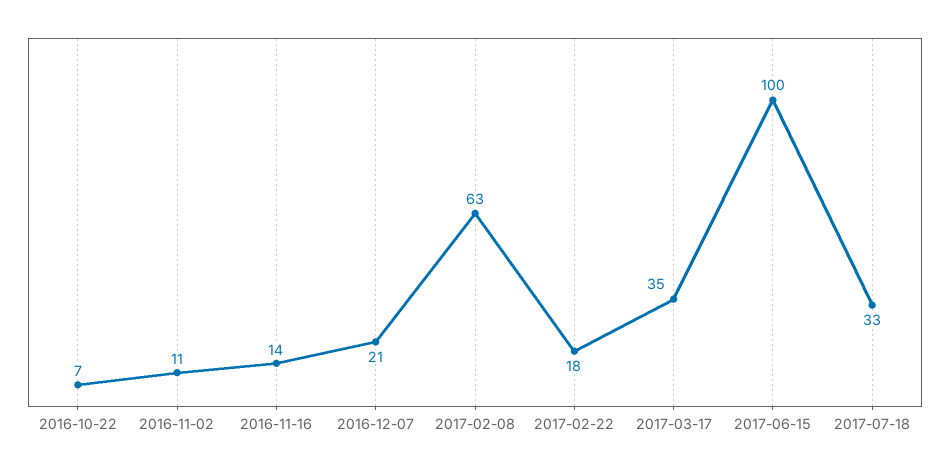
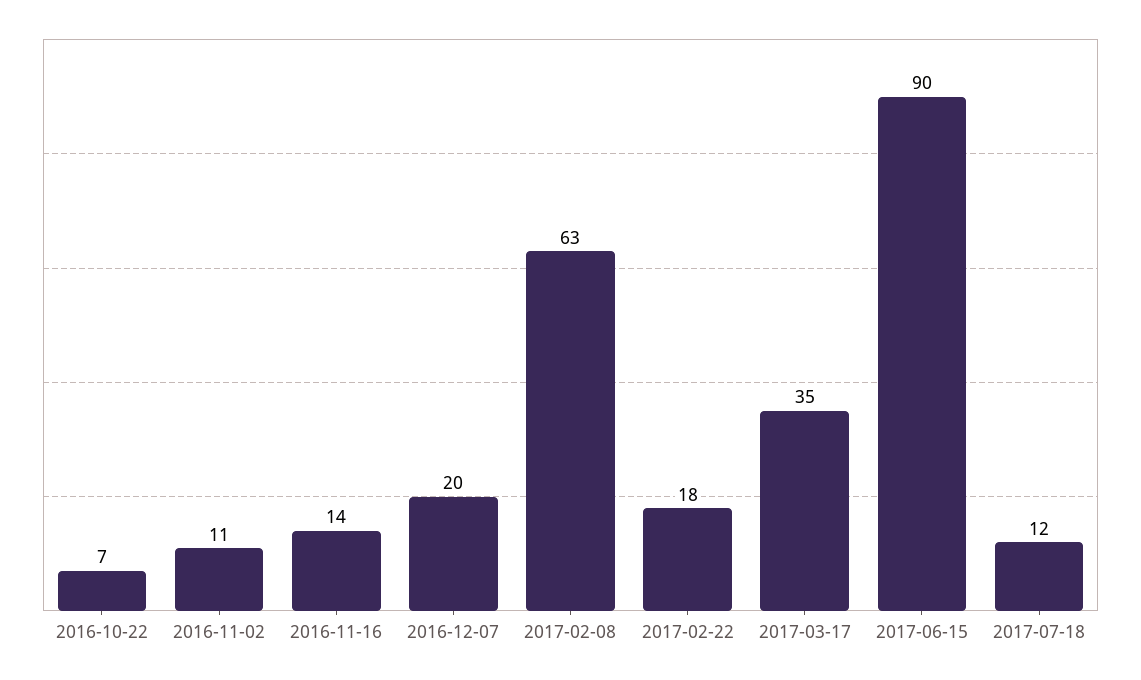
2016-12-07: 21 -> 20
2017-06-15: 100 -> 90
2017-07-18: 33 -> 12

